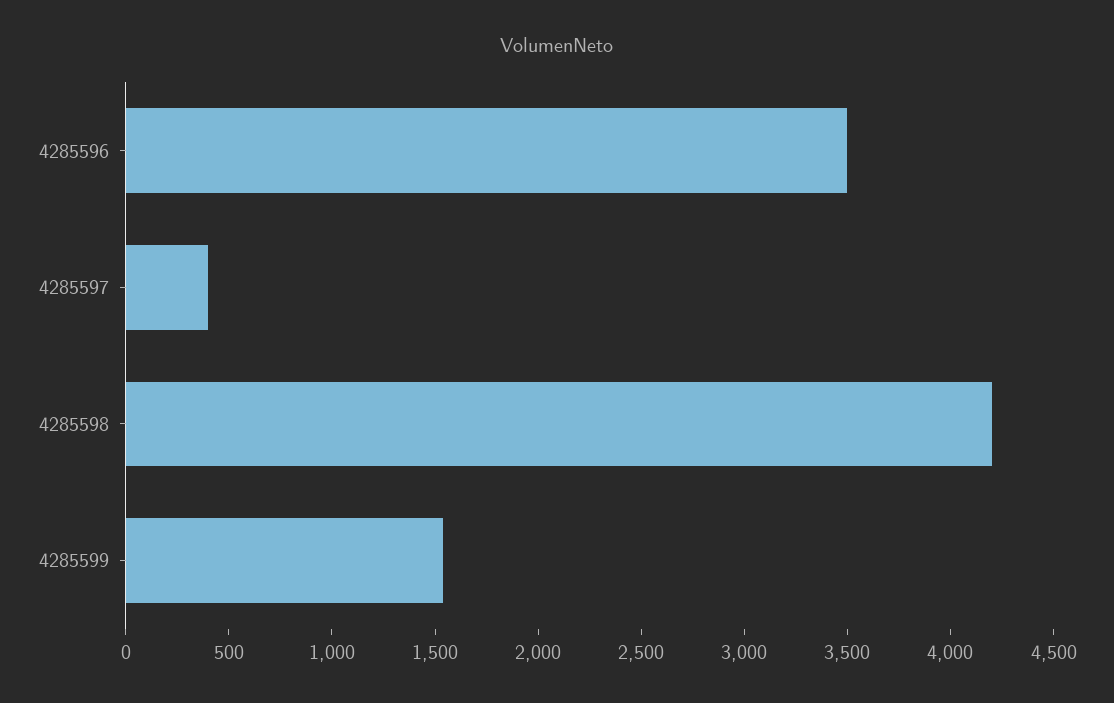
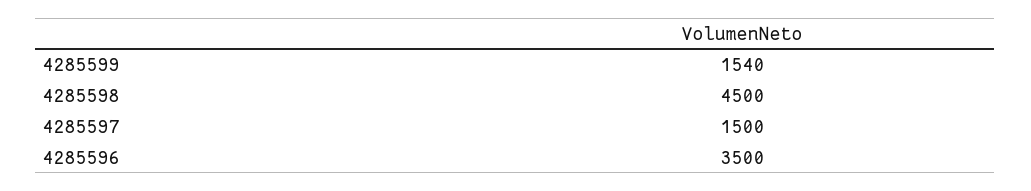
4285597: 400 -> 1500
4285598: 4200 -> 4500

